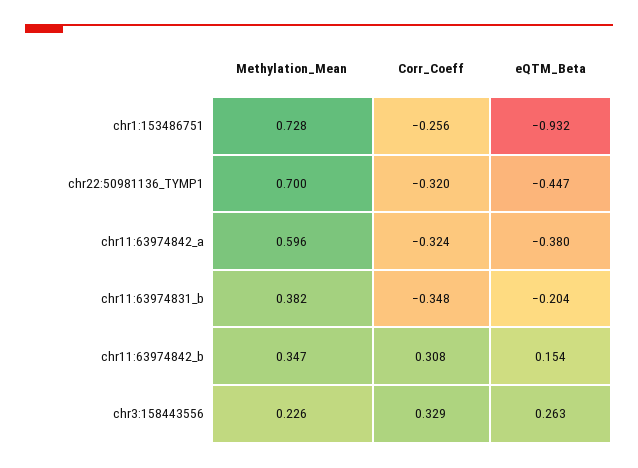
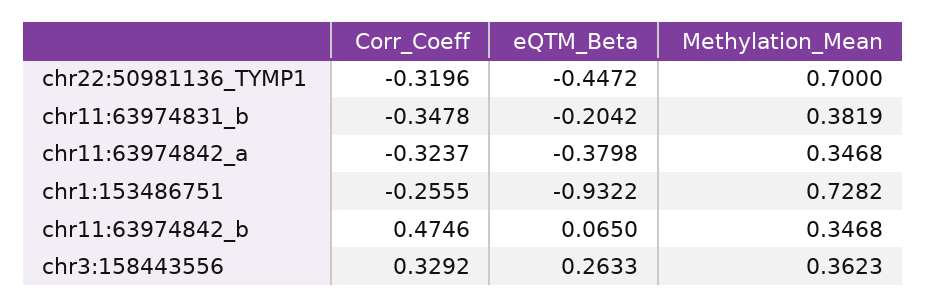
Methylation_Mean, chr11:63974842_a: 0.596 -> 0.3468
Corr_Coeff, chr11:63974842_b: 0.308 -> 0.4746
eQTM_Beta, chr11:63974842_b: 0.154 -> 0.065
Methylation_Mean, chr3:158443556: 0.226 -> 0.3623

